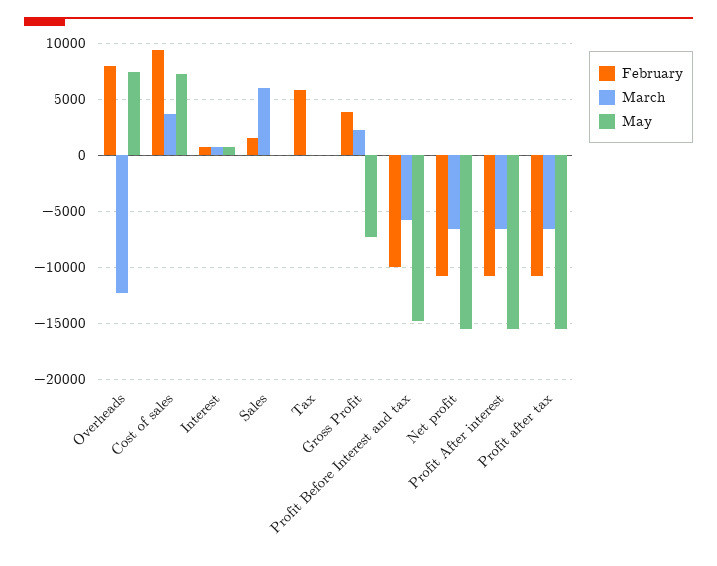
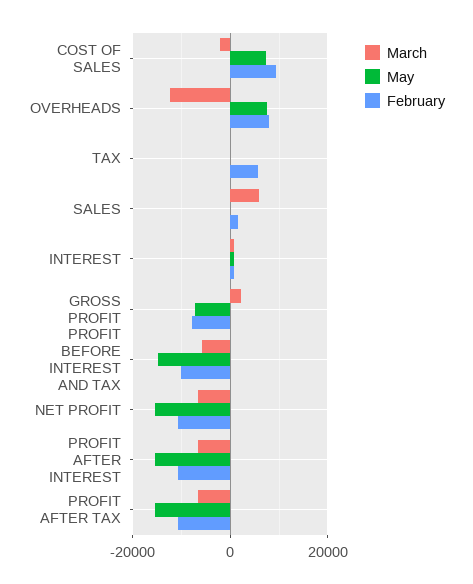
March, Cost of sales: 4000 -> -2000
February, Gross Profit: 4000 -> -8000

